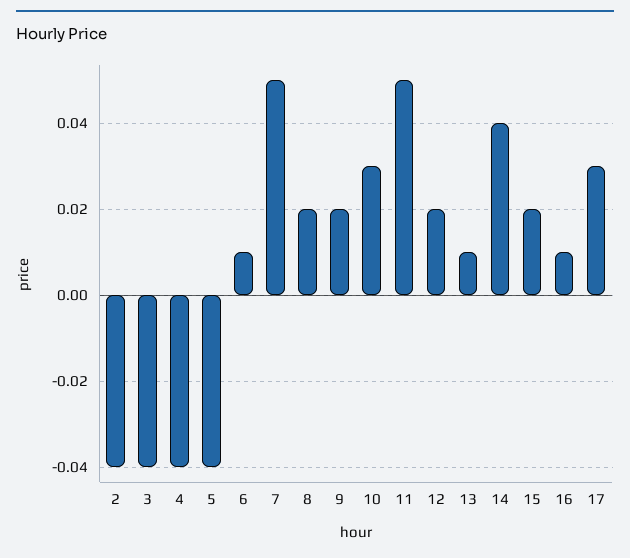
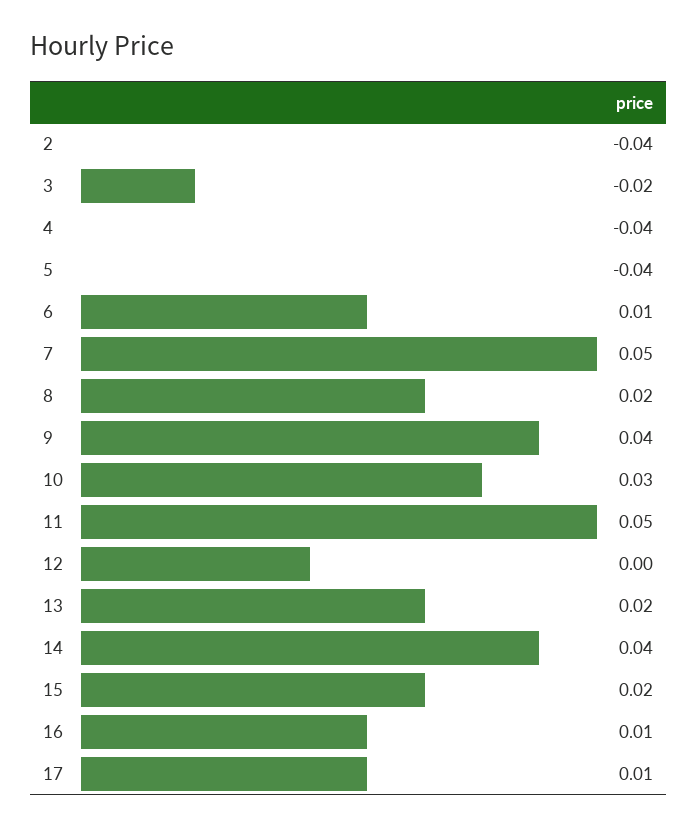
3: -0.04 -> -0.02
9: 0.02 -> 0.04
12: 0.02 -> 0
13: 0.01 -> 0.02
17: 0.03 -> 0.01

